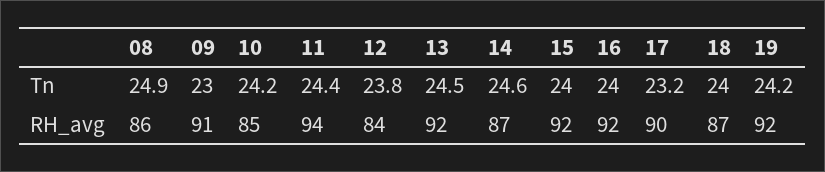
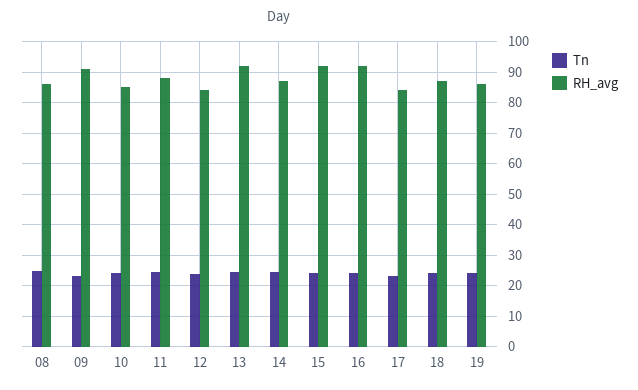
RH_avg, 11: 94 -> 88
RH_avg, 17: 90 -> 84
RH_avg, 19: 92 -> 86

